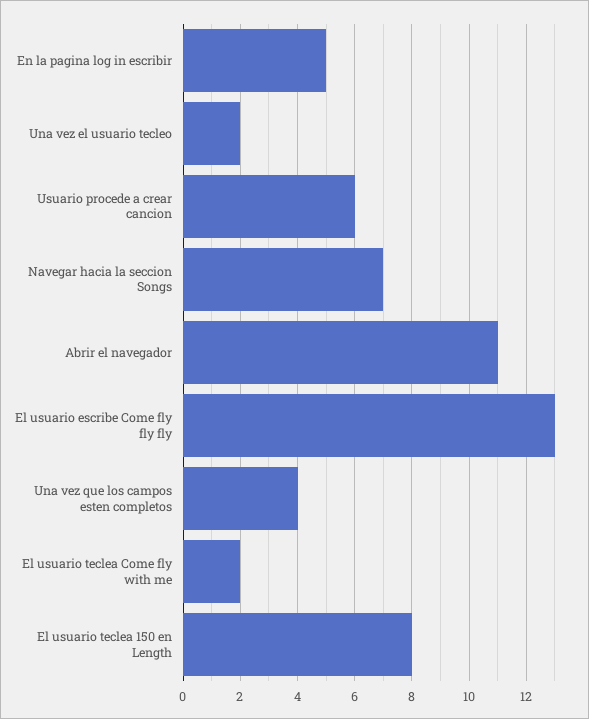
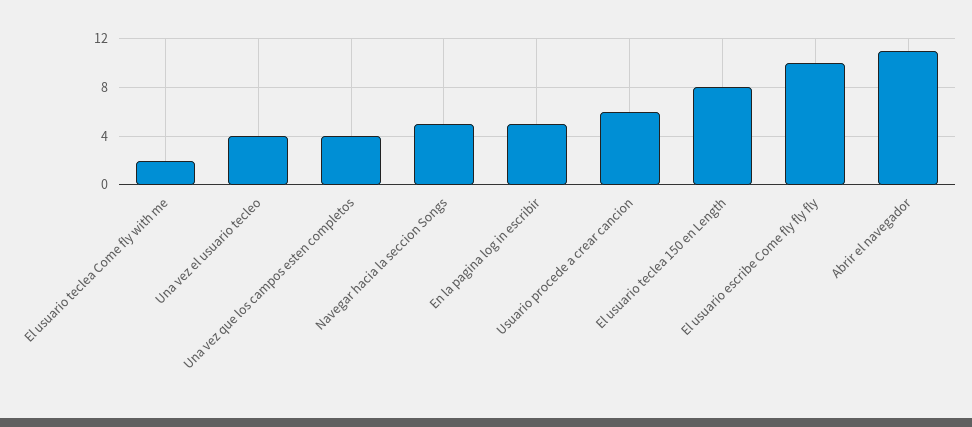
Una vez el usuario tecleo: 2 -> 4
Navegar hacia la seccion Songs: 7 -> 5
El usuario escribe Come fly fly fly: 13 -> 10

